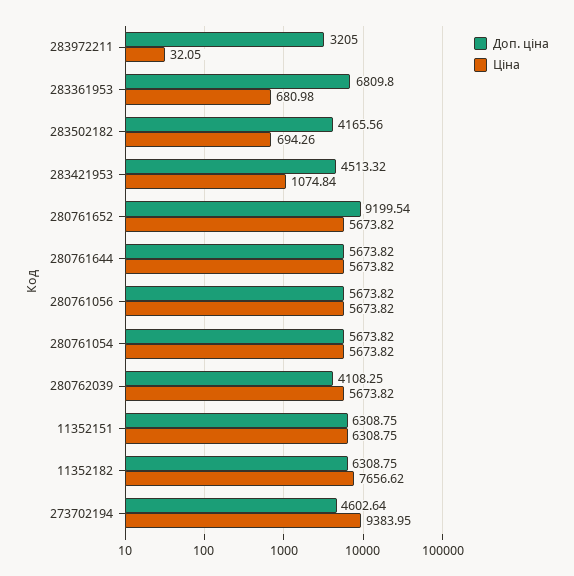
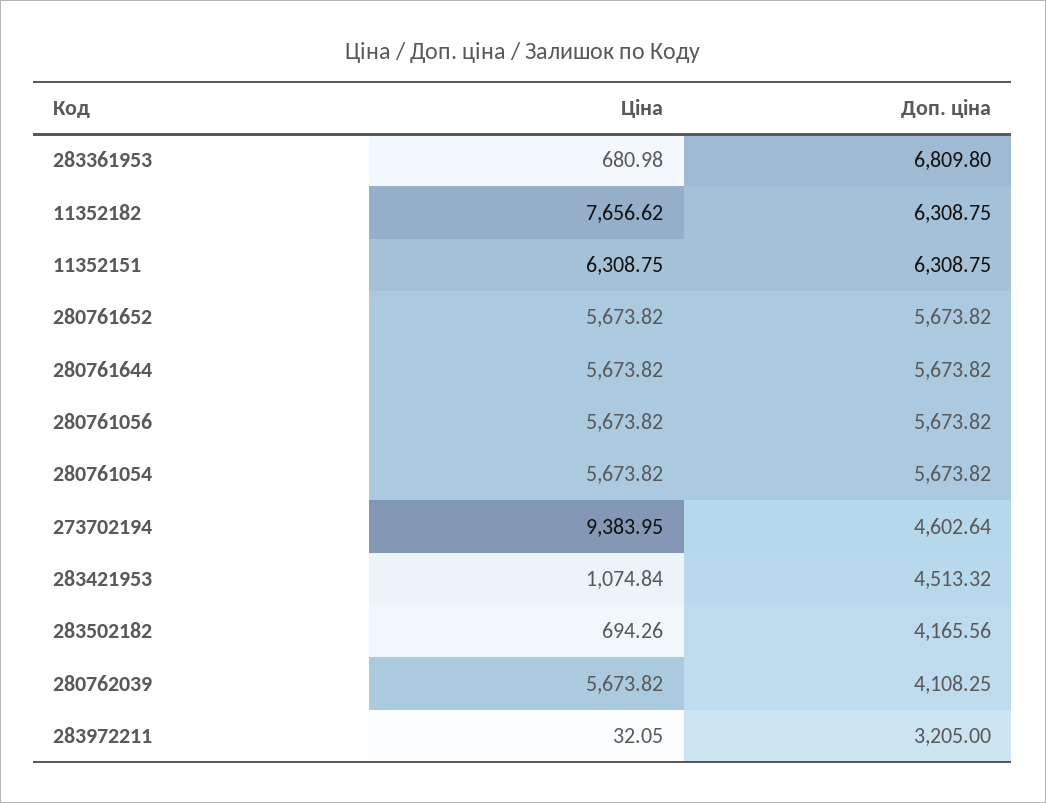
Доп. ціна, 280761652: 9199.54 -> 5673.82

